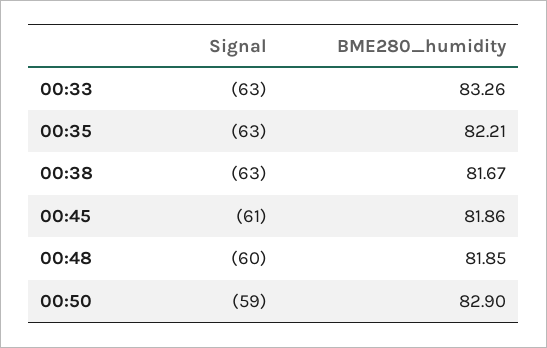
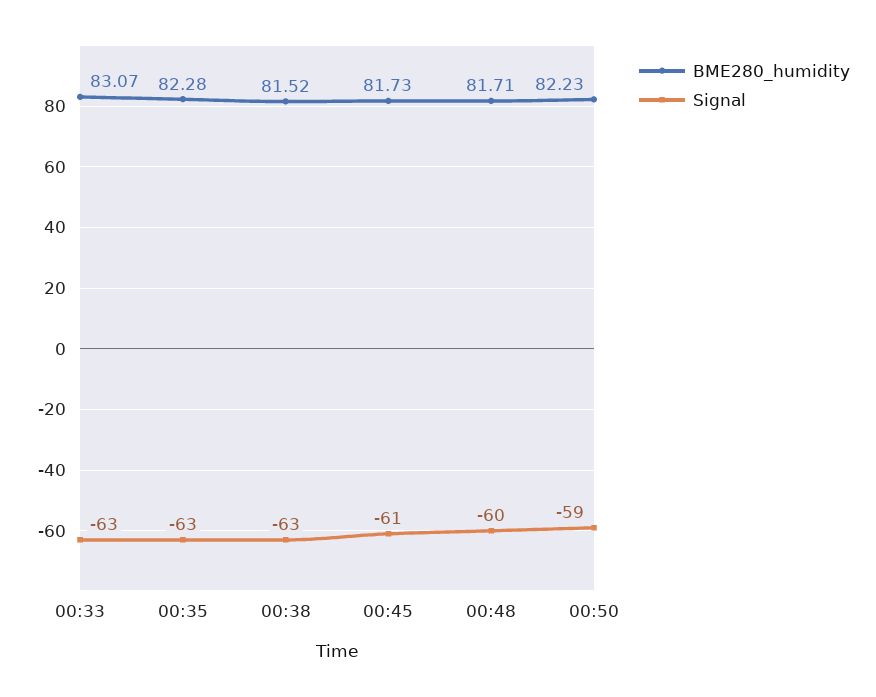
BME280_humidity, 00:33: 83.26 -> 83.07
BME280_humidity, 00:35: 82.21 -> 82.28
BME280_humidity, 00:38: 81.67 -> 81.52
BME280_humidity, 00:45: 81.86 -> 81.73
BME280_humidity, 00:48: 81.85 -> 81.71
BME280_humidity, 00:50: 82.9 -> 82.23

